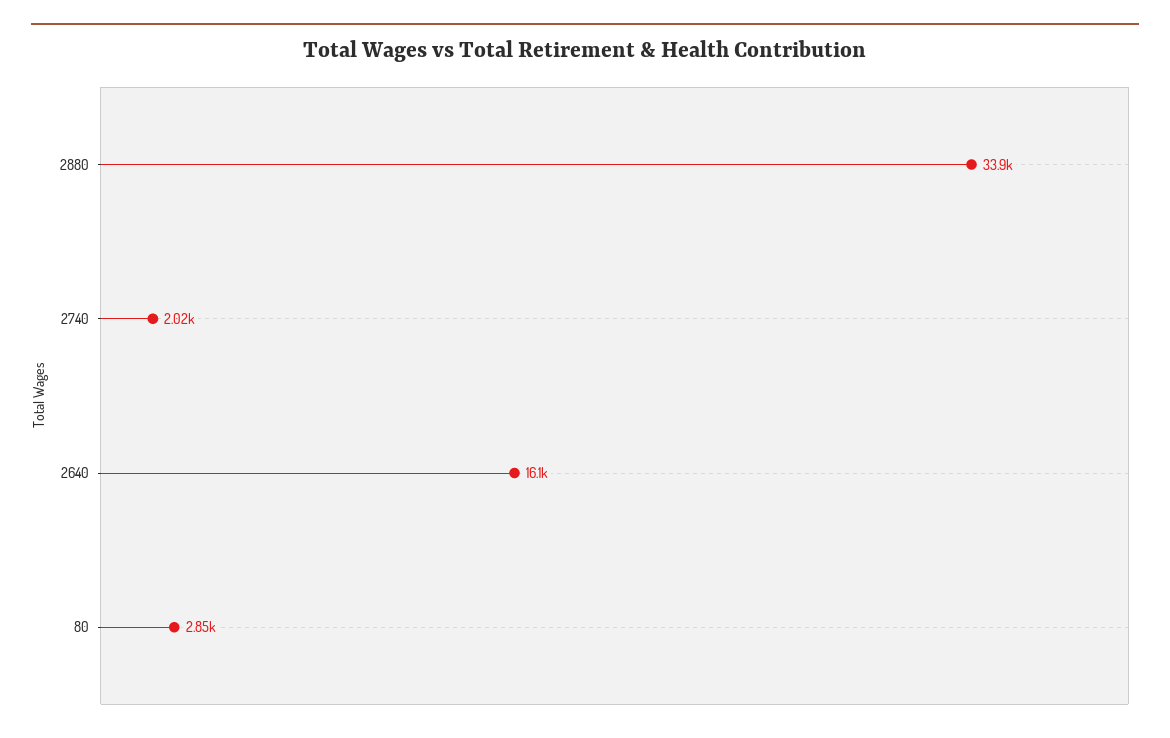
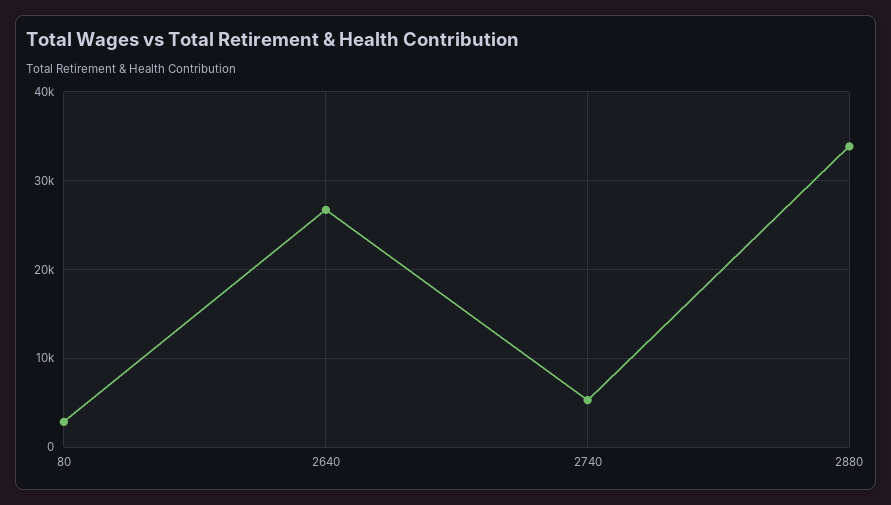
2740: 2020 -> 5000
2640: 16100 -> 27000

